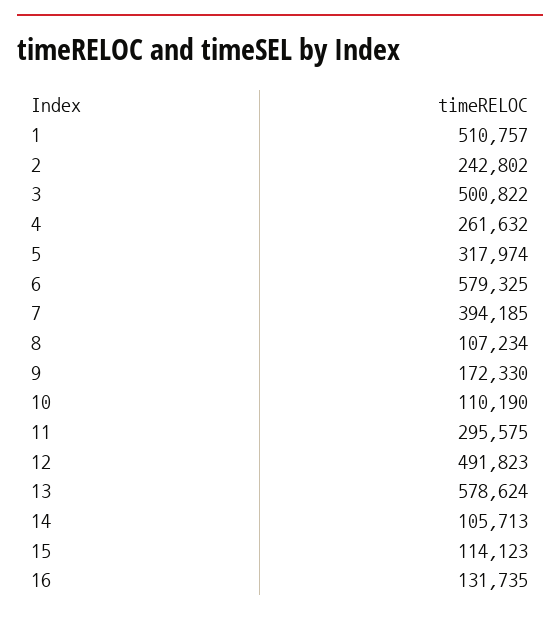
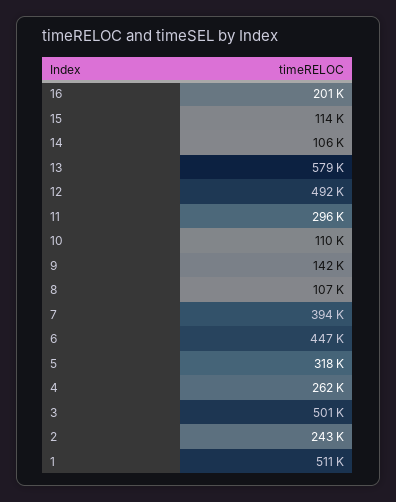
6: 579325 -> 447000
9: 172330 -> 142000
16: 131735 -> 201000

